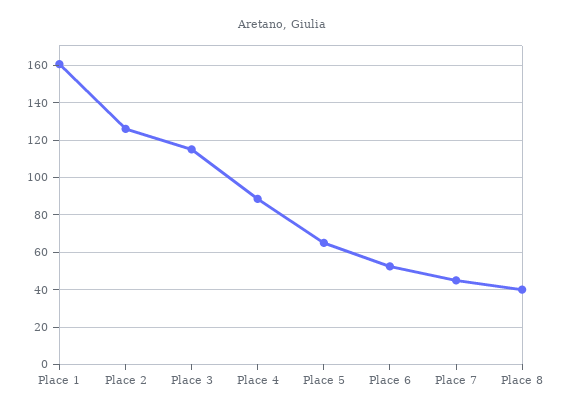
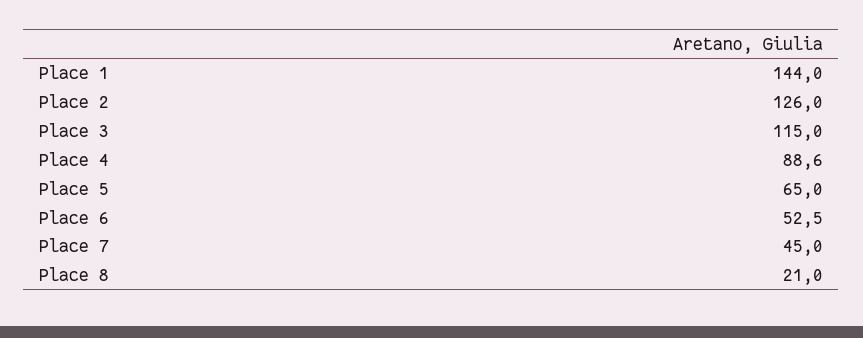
Place 1: 160 -> 144
Place 8: 40 -> 21

